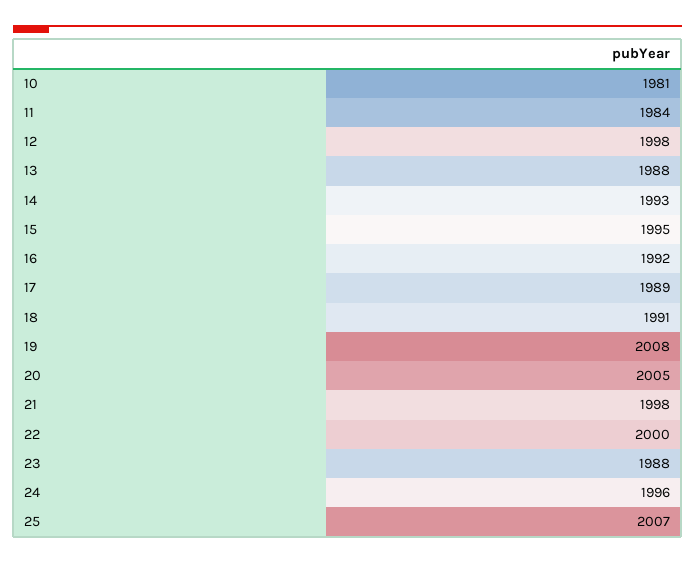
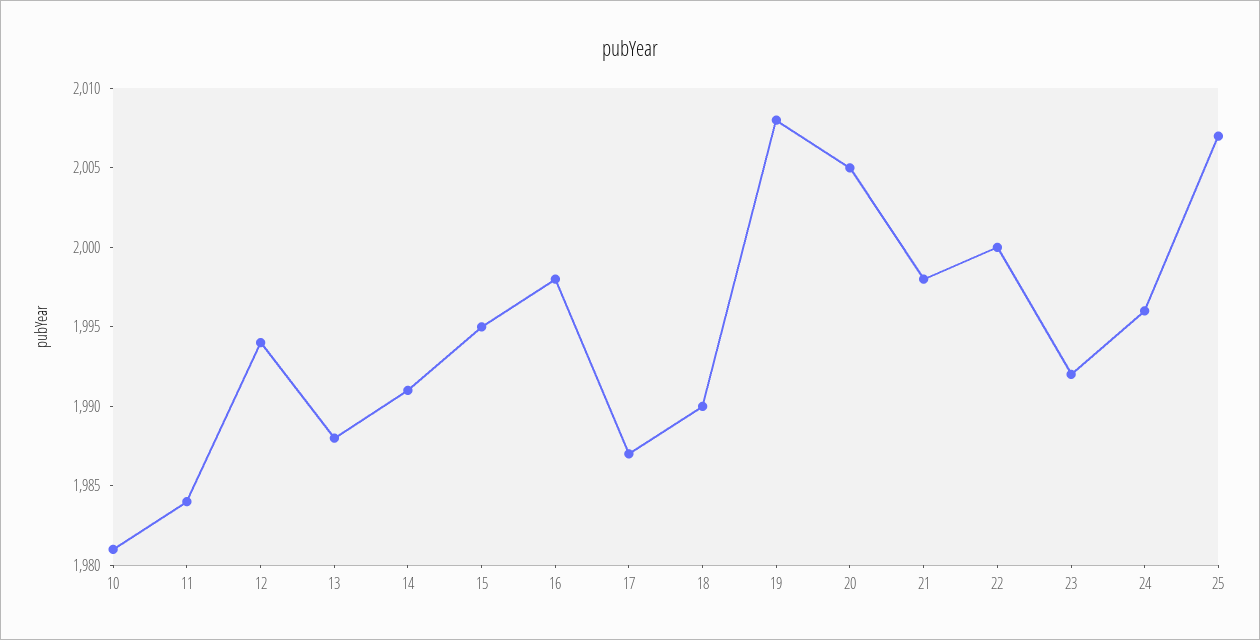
12: 1998 -> 1994
14: 1993 -> 1991
16: 1992 -> 1998
17: 1989 -> 1987
18: 1991 -> 1990
23: 1988 -> 1992

